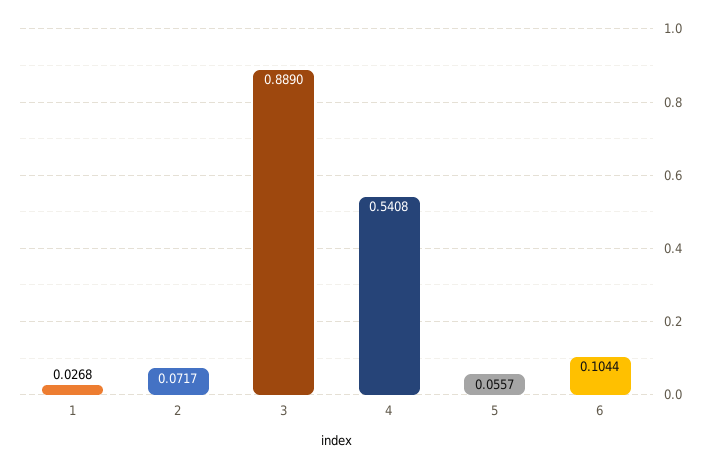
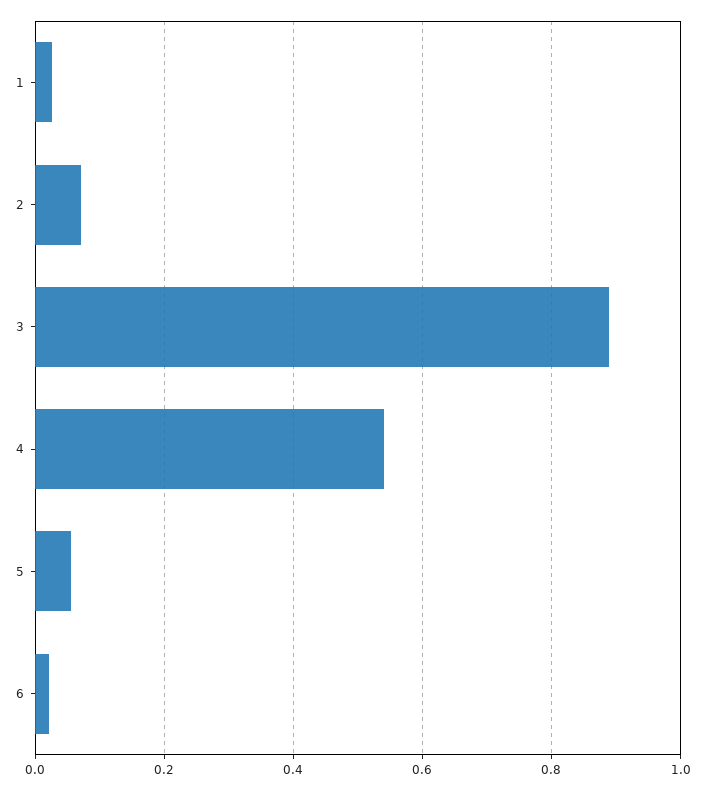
6: 0.1044 -> 0.02

